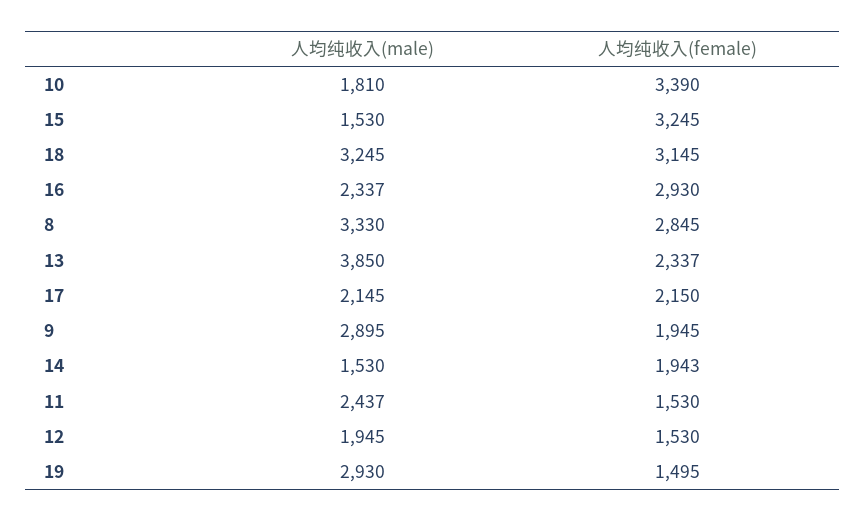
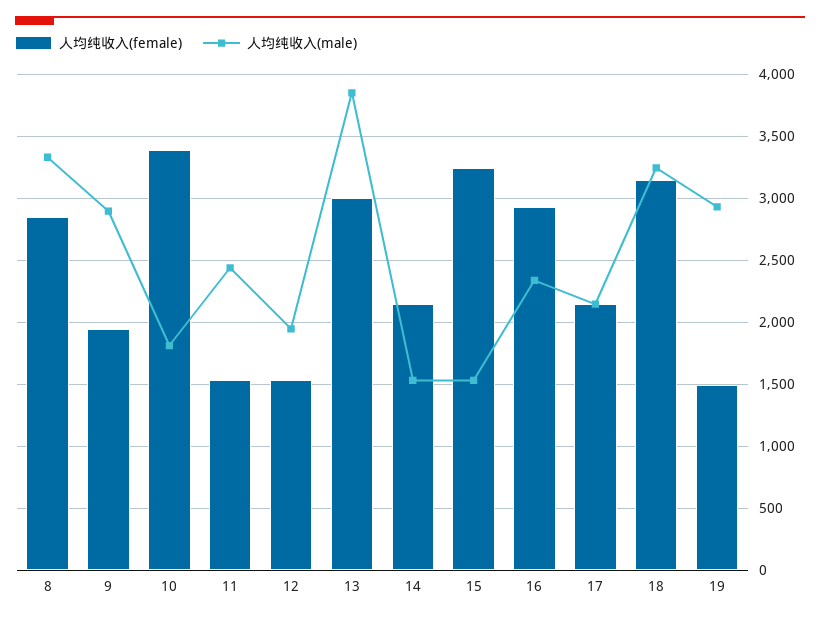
人均纯收入(female), 13: 2337 -> 3000
人均纯收入(female), 14: 1943 -> 2150

